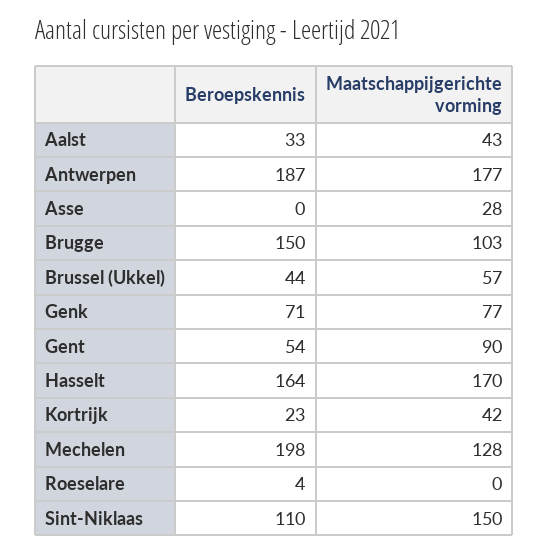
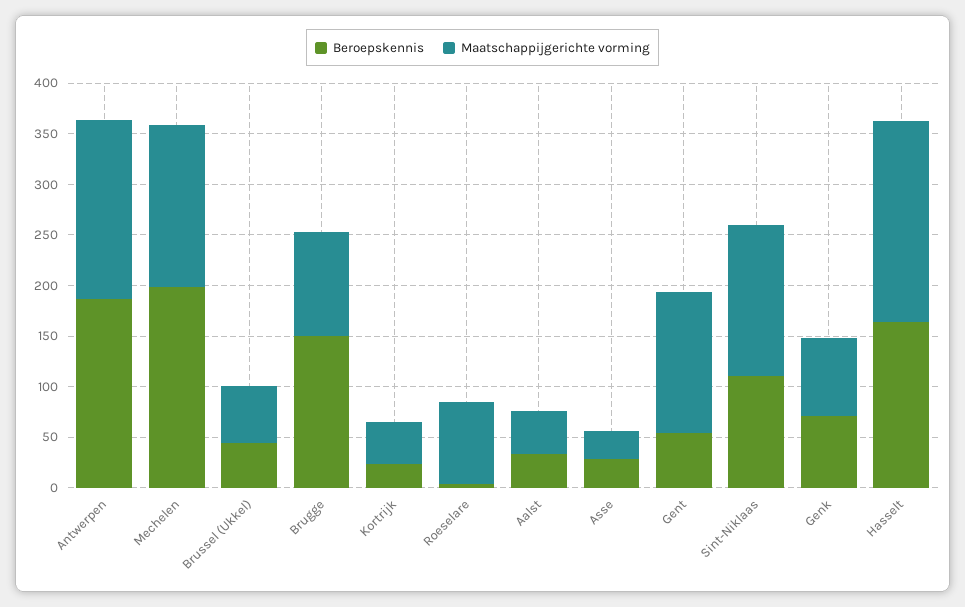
Beroepskennis, Asse: 0 -> 30
Maatschappijgerichte vorming, Gent: 90 -> 140
Maatschappijgerichte vorming, Hasselt: 170 -> 200
Maatschappijgerichte vorming, Mechelen: 128 -> 160
Maatschappijgerichte vorming, Roeselare: 0 -> 80

